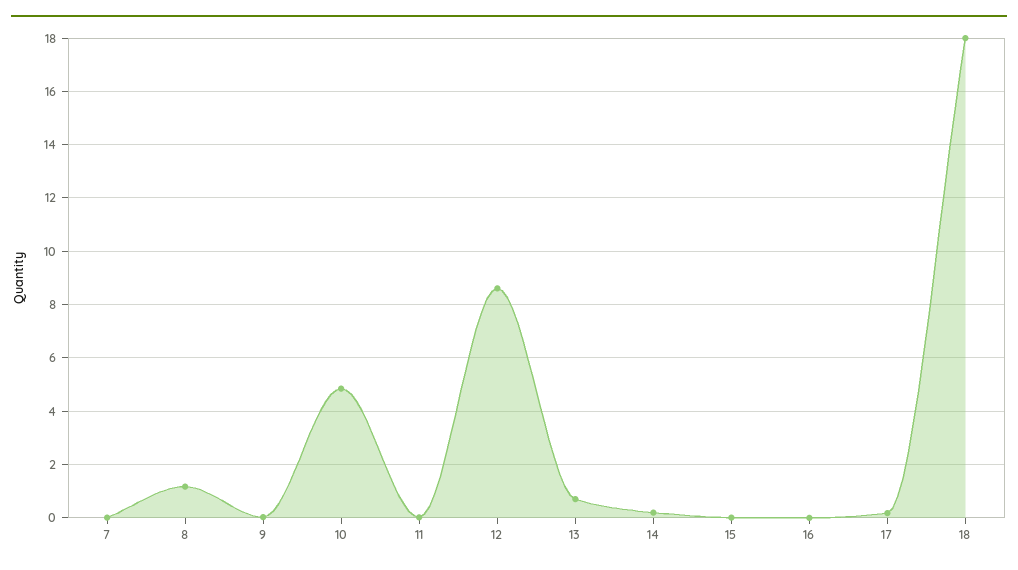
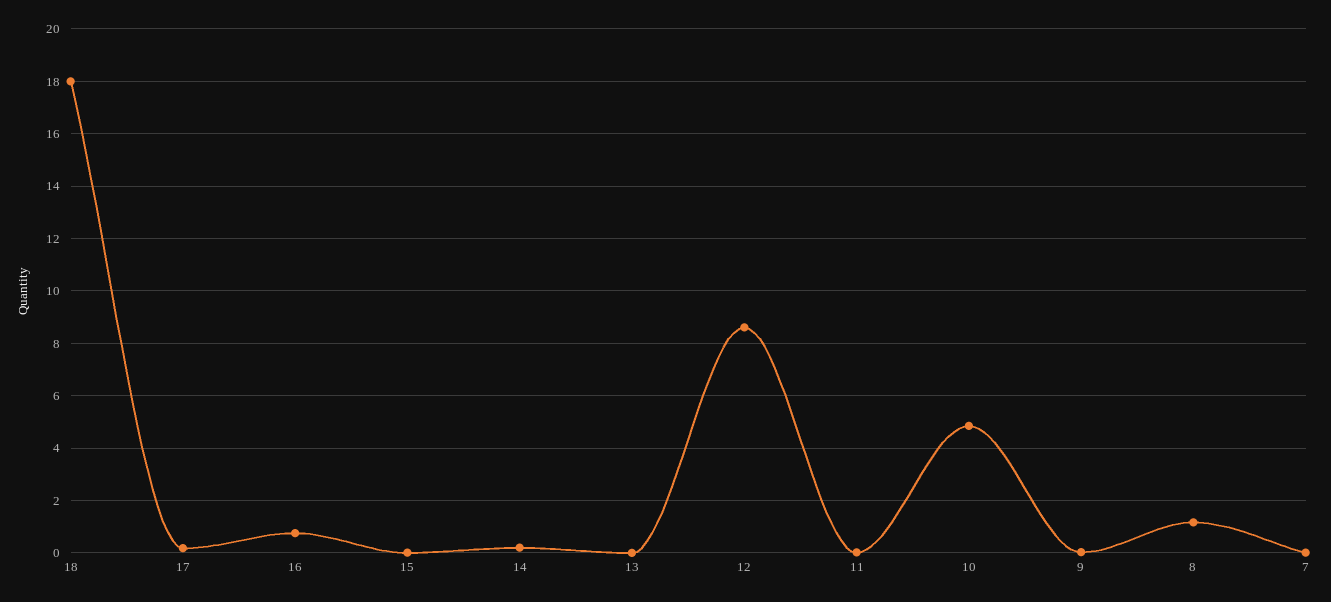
13: 0.75 -> 0
16: 0 -> 0.75

